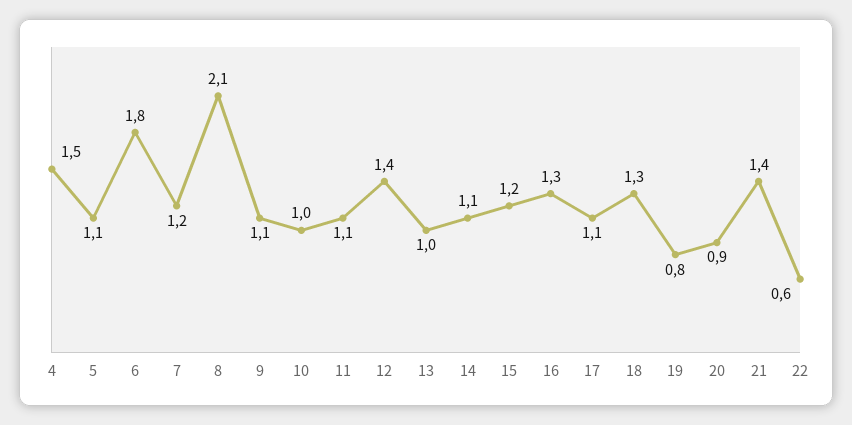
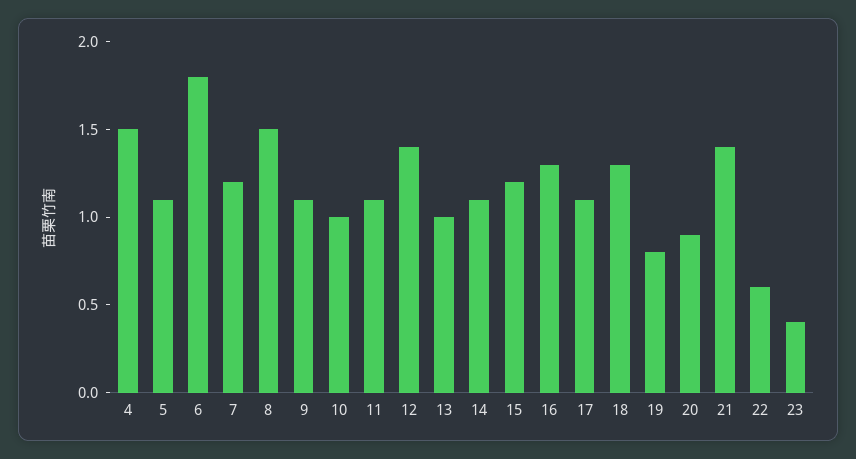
8: 2.1 -> 1.5
23: none -> 0.4

